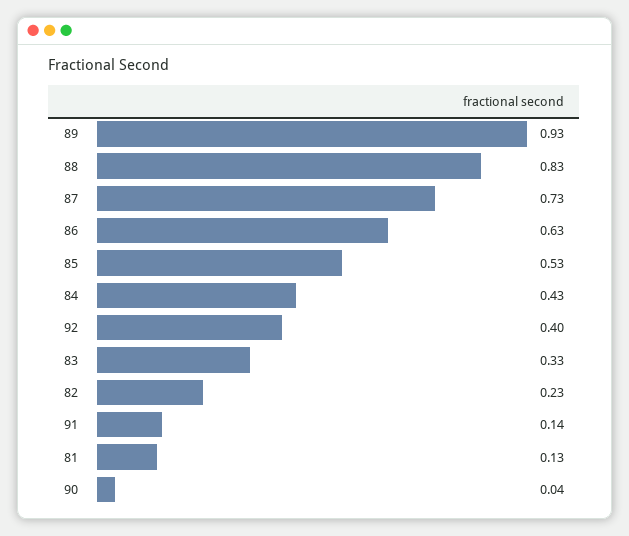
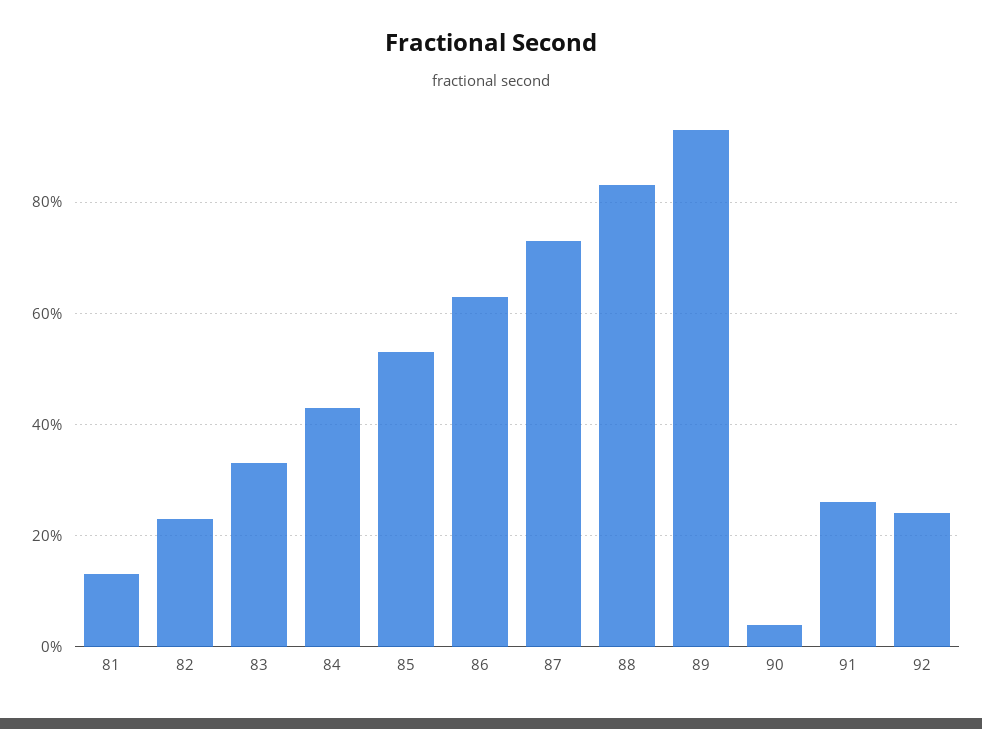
92: 0.4 -> 0.25
91: 0.14 -> 0.25

